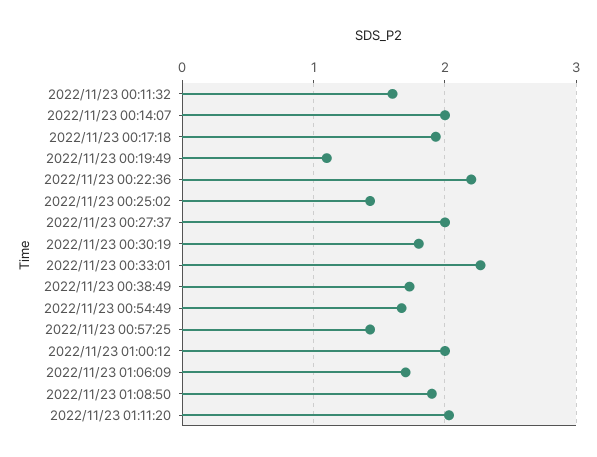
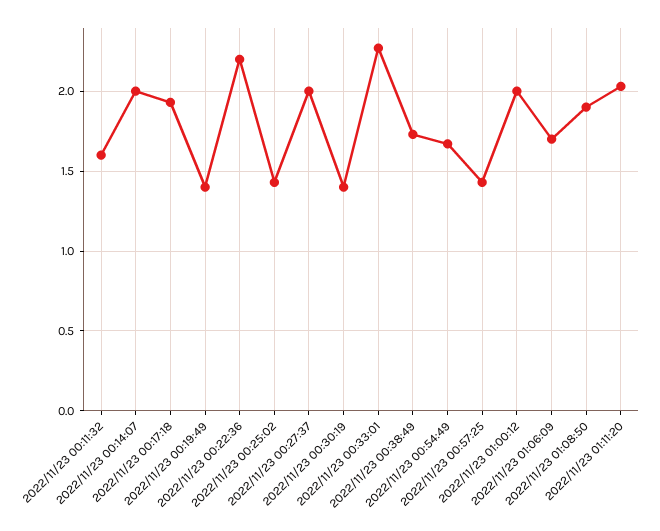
2022/11/23 00:19:49: 1.1 -> 1.4
2022/11/23 00:30:19: 1.8 -> 1.4

